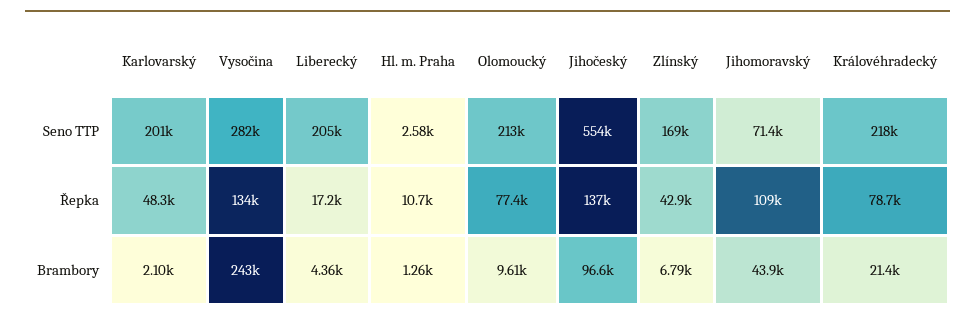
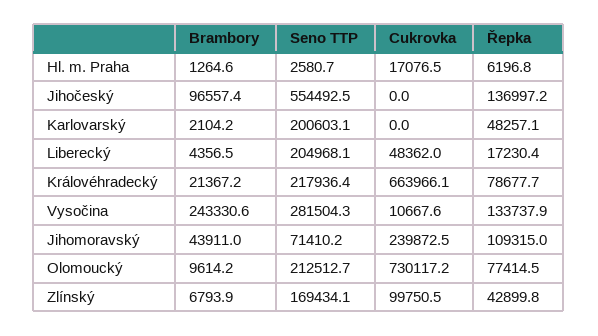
Hl. m. Praha, Řepka: 10700 -> 6196.8
Hl. m. Praha, Cukrovka: none -> 17076.5
Jihočeský, Cukrovka: none -> 0
Karlovarský, Cukrovka: none -> 0
Liberecký, Cukrovka: none -> 48362
Královéhradecký, Cukrovka: none -> 663966.1
Vysočina, Cukrovka: none -> 10667.6
Jihomoravský, Cukrovka: none -> 239872.5
Olomoucký, Cukrovka: none -> 730117.2
Zlínský, Cukrovka: none -> 99750.5

